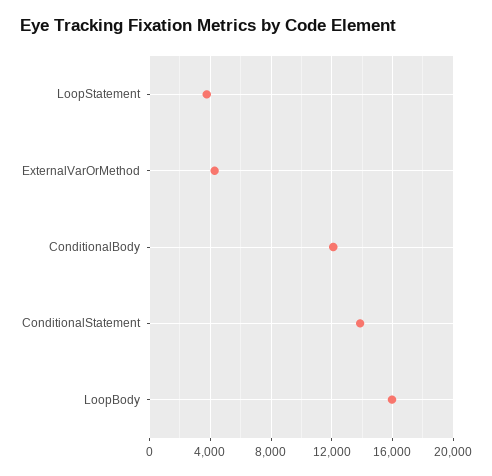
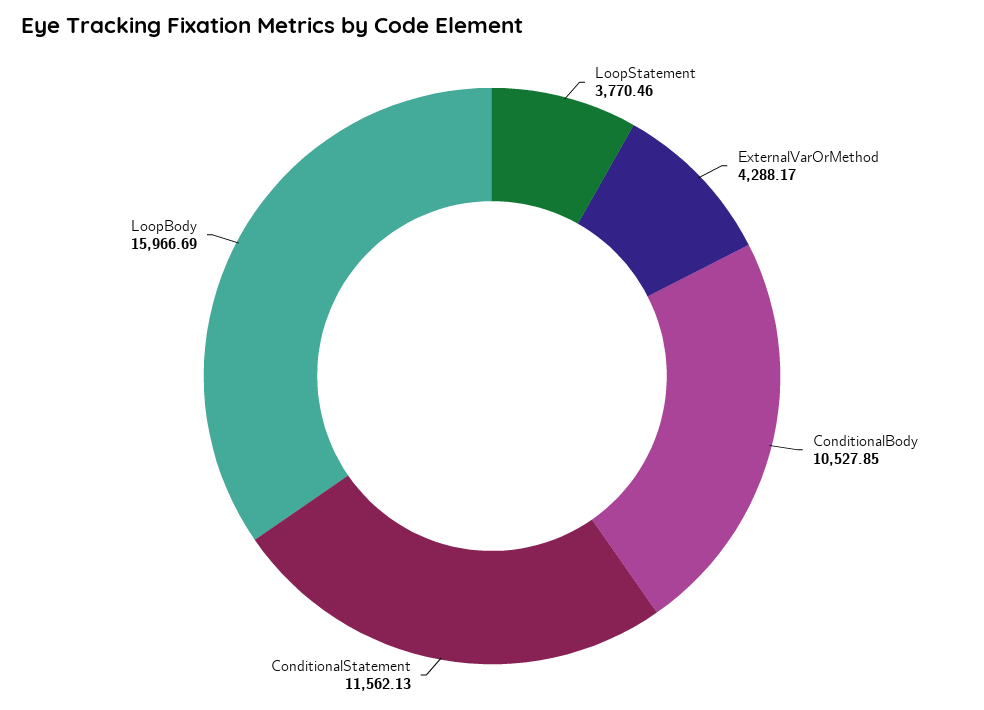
ConditionalBody: 12000 -> 10527.85
ConditionalStatement: 14000 -> 11562.13

